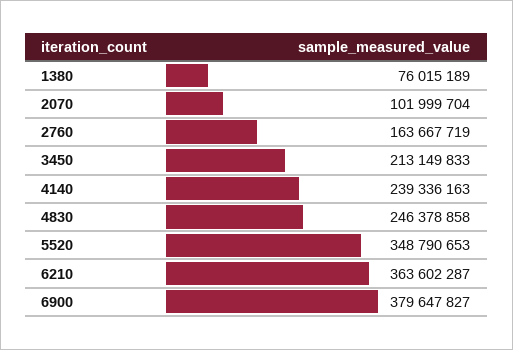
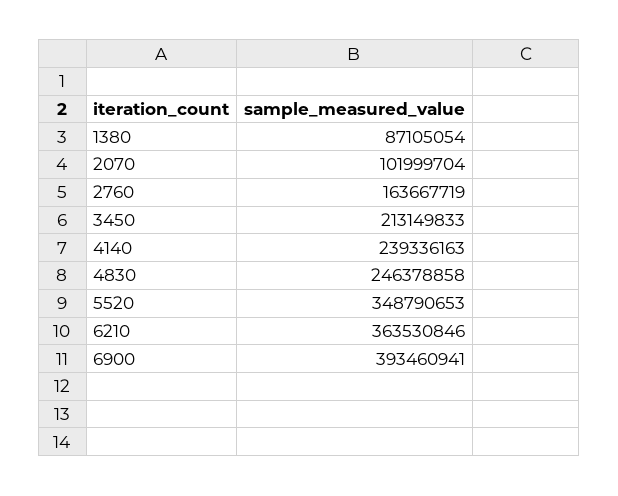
1380: 76015189 -> 87105054
6210: 363602287 -> 363530846
6900: 379647827 -> 393460941

